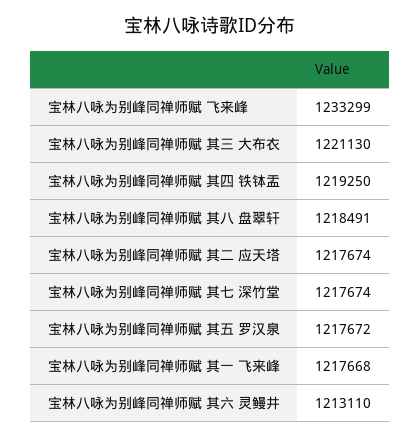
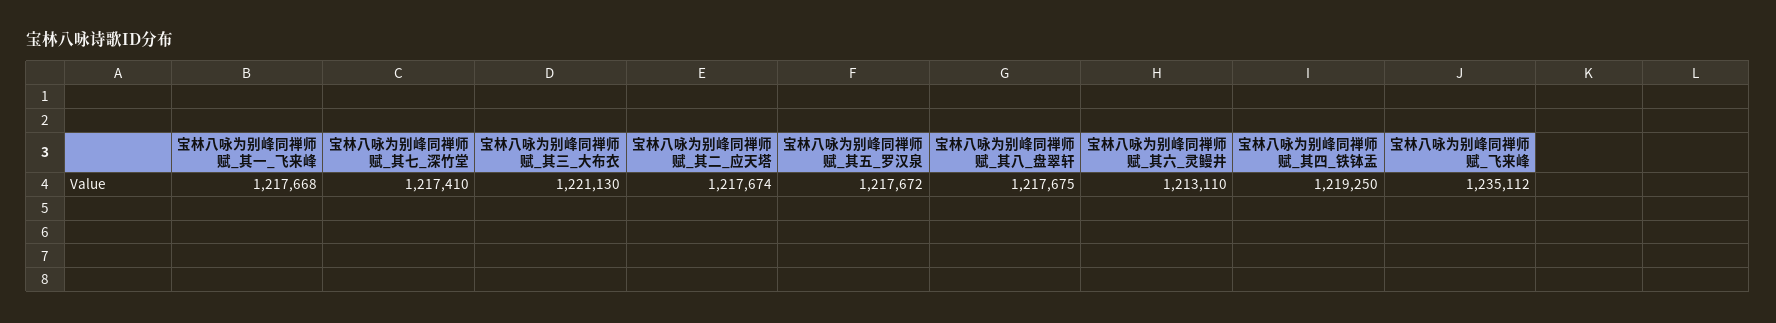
宝林八咏为别峰同禅师赋 飞来峰: 1233299 -> 1235112
宝林八咏为别峰同禅师赋 其八 盘翠轩: 1218491 -> 1217675
宝林八咏为别峰同禅师赋 其七 深竹堂: 1217674 -> 1217410

